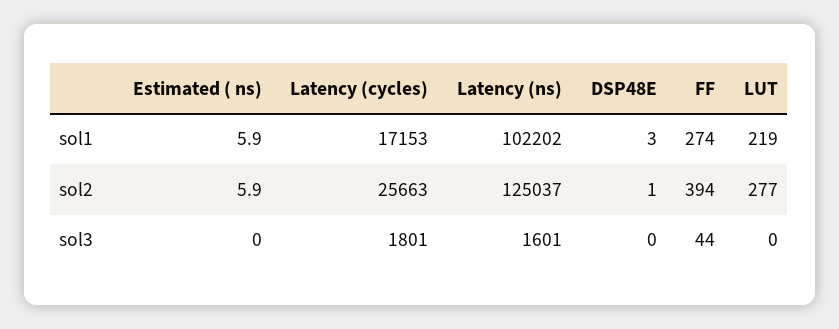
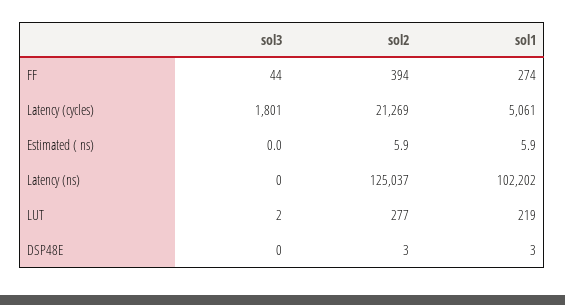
Latency (cycles), sol1: 17153 -> 5061
Latency (cycles), sol2: 25663 -> 21269
DSP48E, sol2: 1 -> 3
Latency (ns), sol3: 1601 -> 0
LUT, sol3: 0 -> 2

